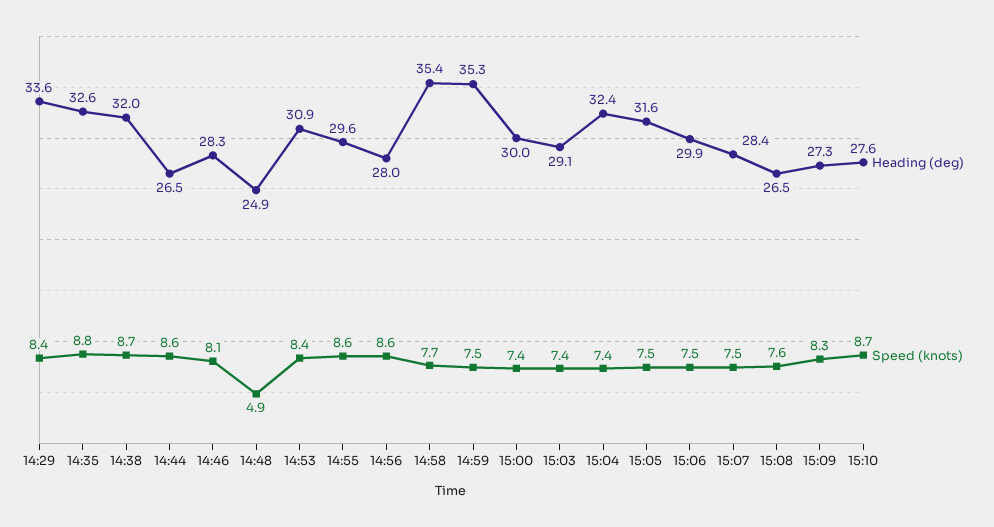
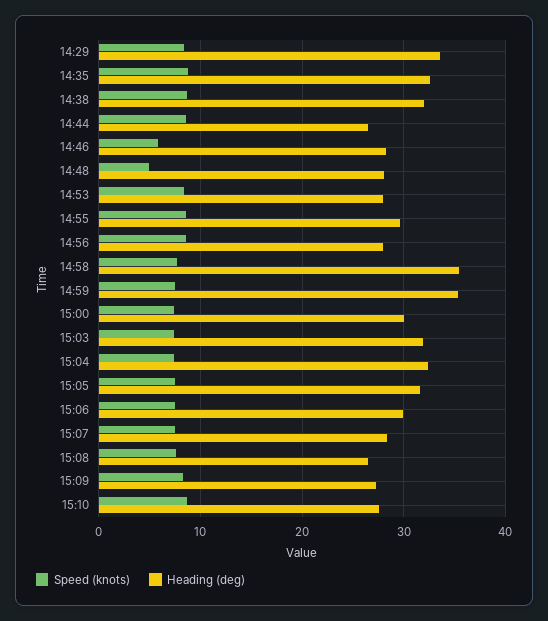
Speed (knots), 14:46: 8.1 -> 6
Heading (deg), 14:48: 24.9 -> 28
Heading (deg), 14:53: 30.9 -> 28
Heading (deg), 15:03: 29.1 -> 32

